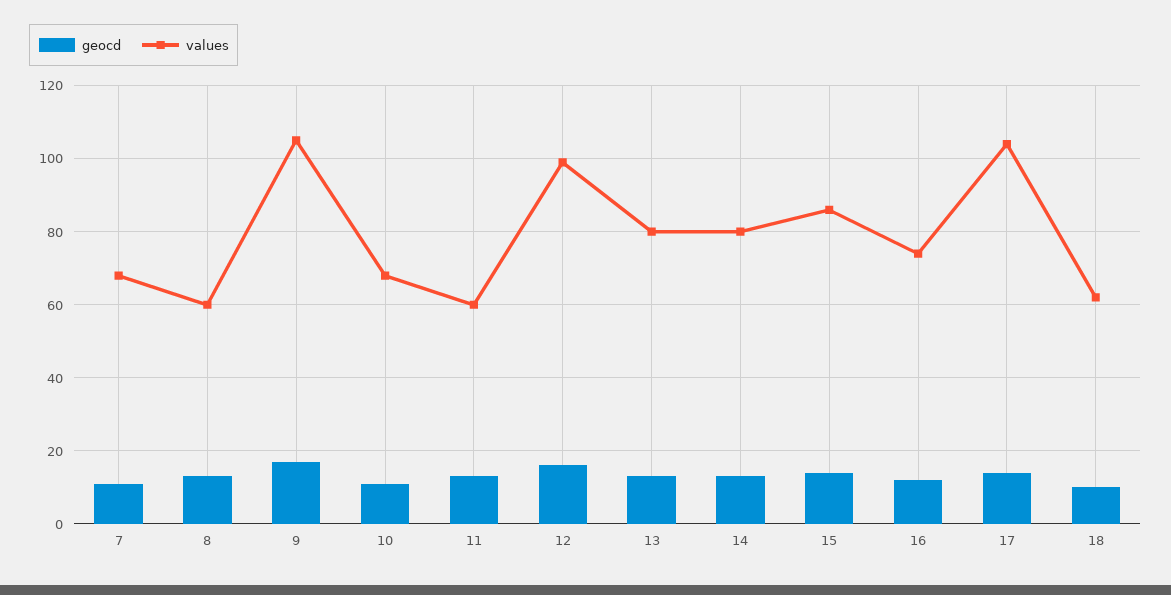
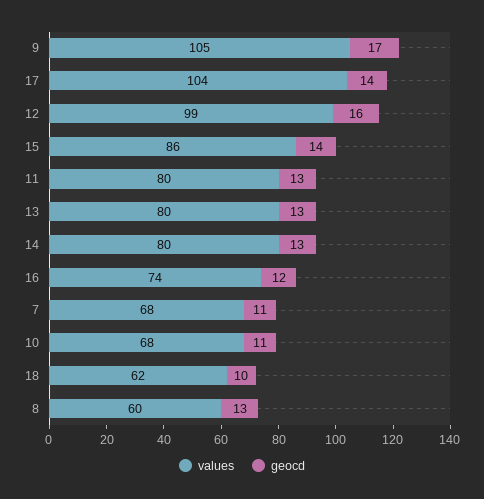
values, 11: 60 -> 80

